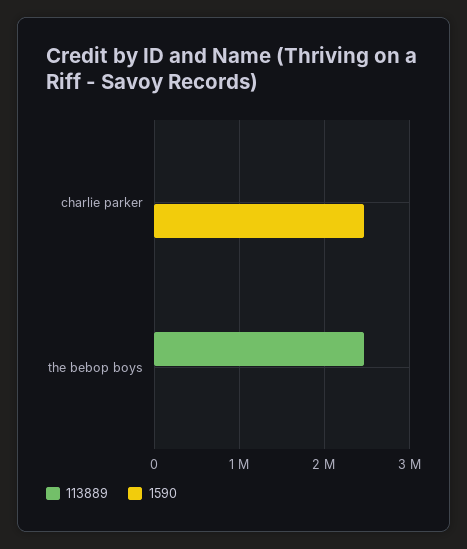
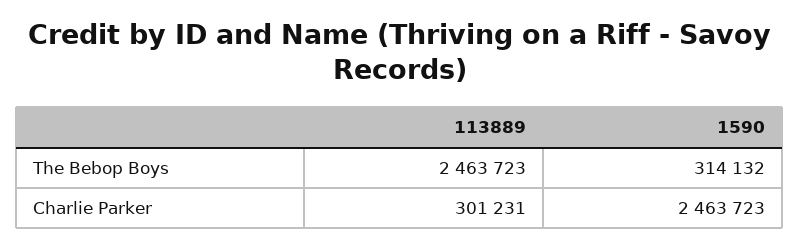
113889, charlie parker: 0 -> 301231
1590, the bebop boys: 0 -> 314132

